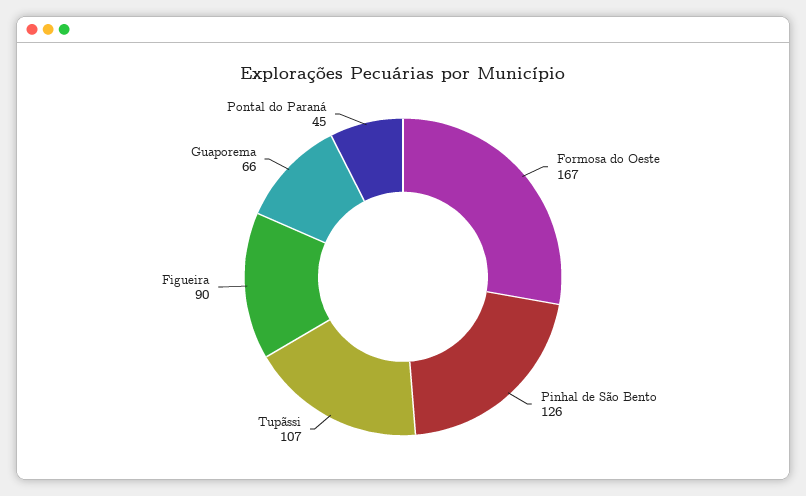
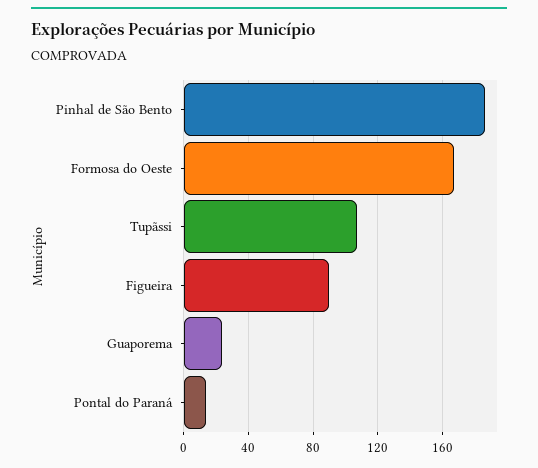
Pinhal de São Bento: 126 -> 185
Guaporema: 66 -> 25
Pontal do Paraná: 45 -> 15

